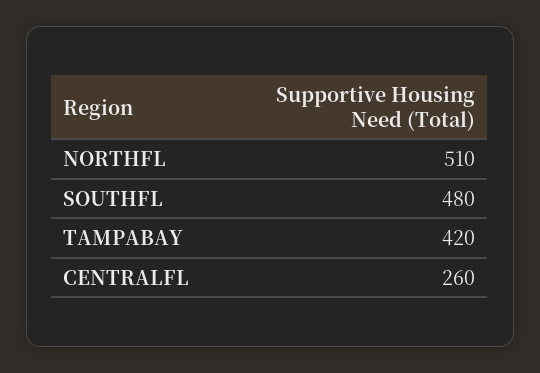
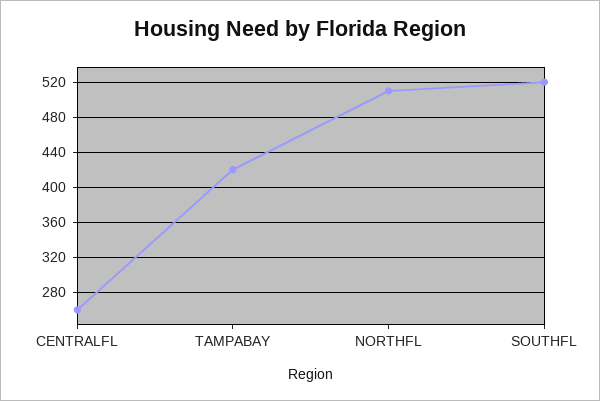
SOUTHFL: 480 -> 520

